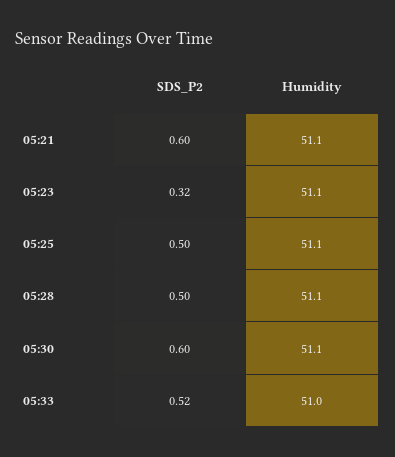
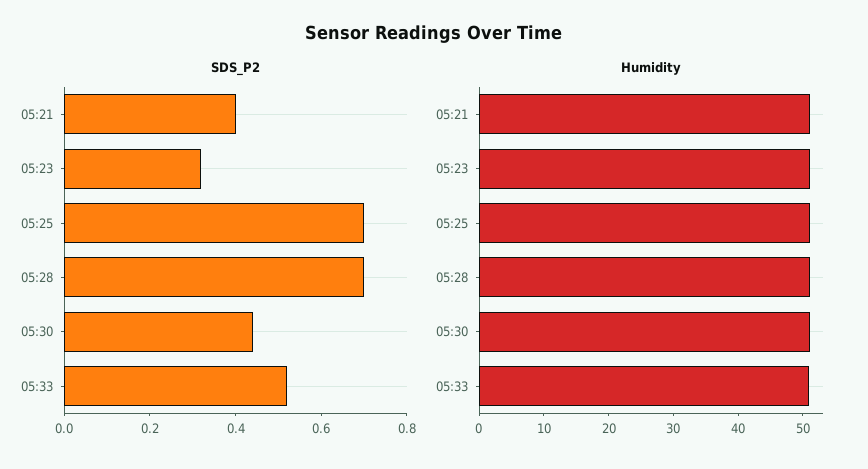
SDS_P2, 05:21: 0.6 -> 0.4
SDS_P2, 05:25: 0.5 -> 0.7
SDS_P2, 05:28: 0.5 -> 0.7
SDS_P2, 05:30: 0.6 -> 0.45

